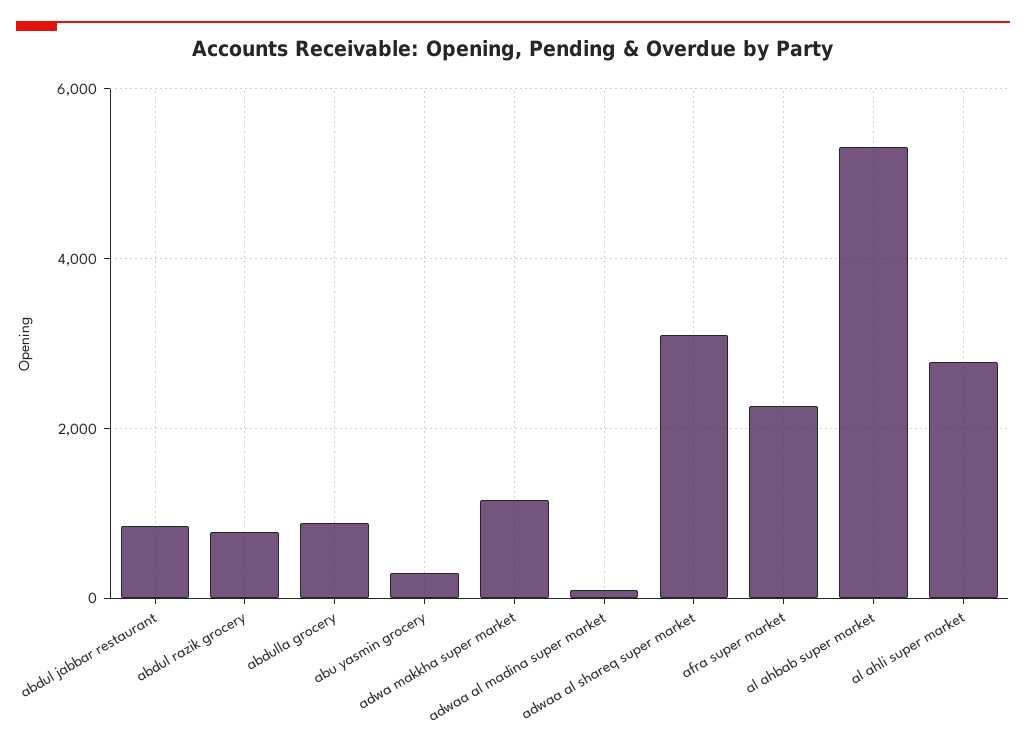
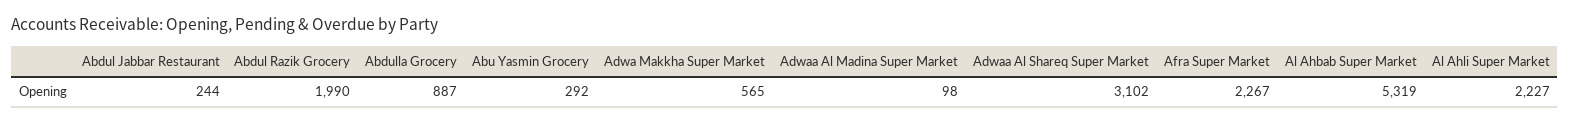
abdul jabbar restaurant: 800 -> 244
abdul razik grocery: 800 -> 1990
adwa makkha super market: 1200 -> 565
al ahli super market: 2800 -> 2227

